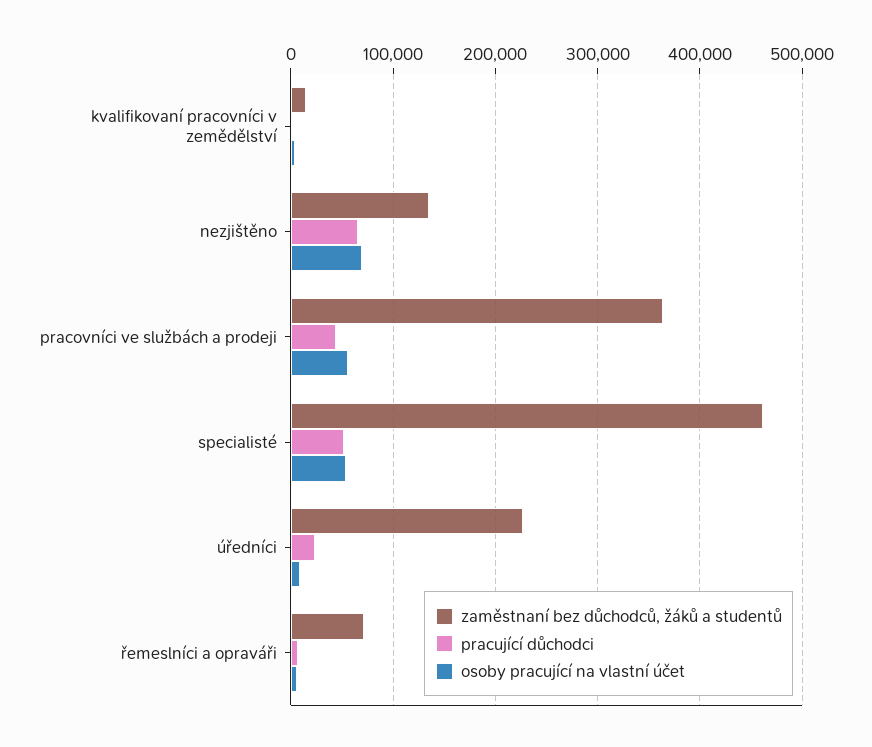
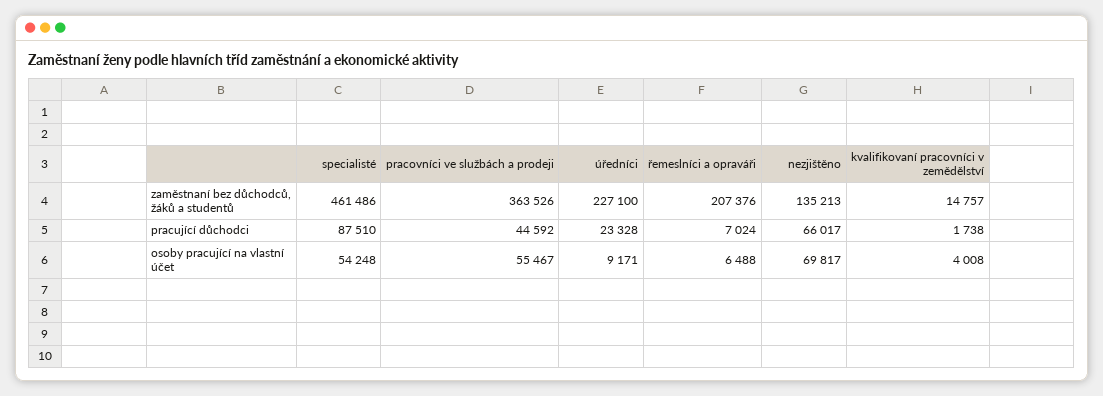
pracující důchodci, specialisté: 50000 -> 87510
zaměstnaní bez důchodců, žáků a studentů, řemeslníci a opraváři: 70000 -> 207376

